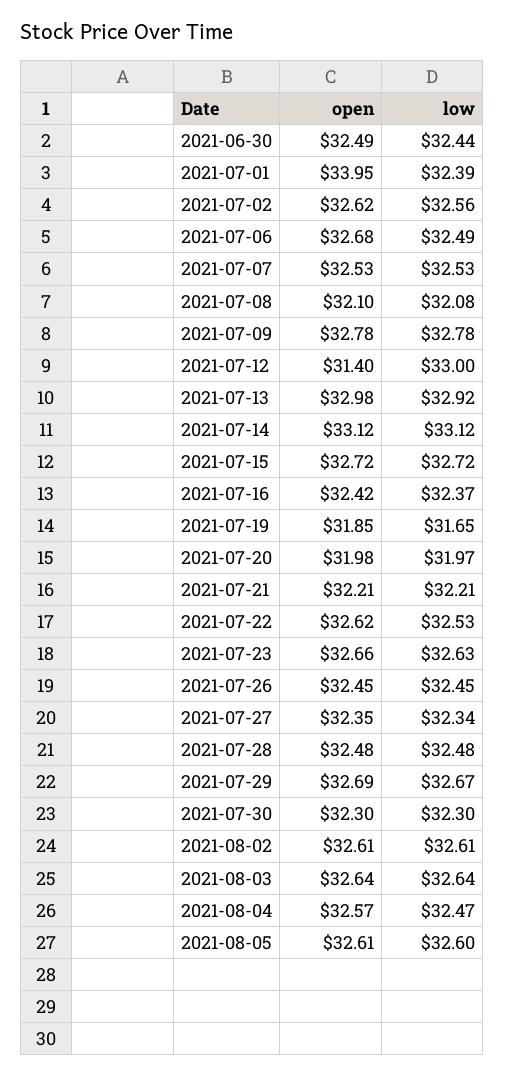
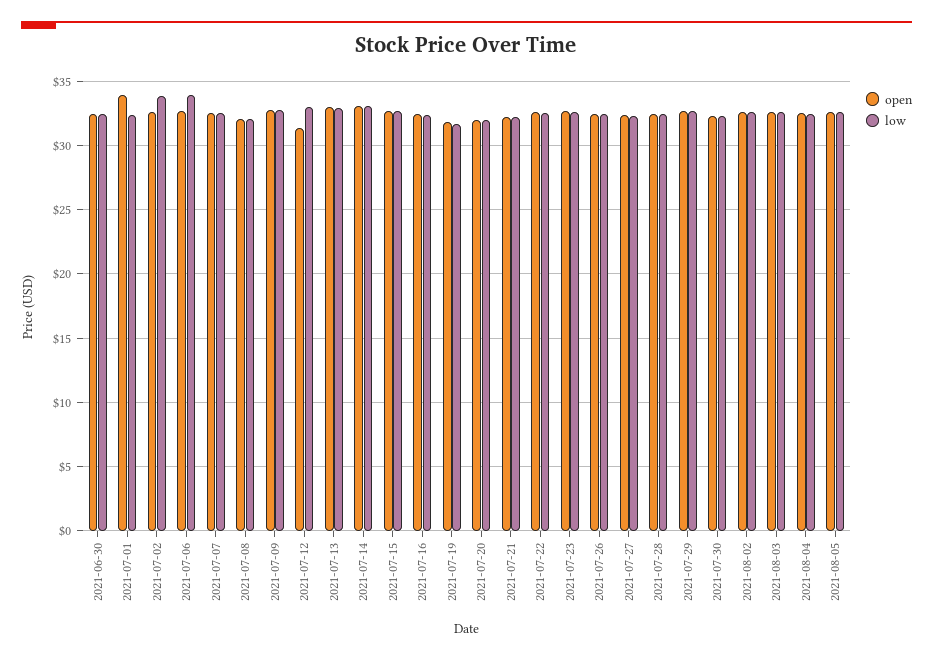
low, 2021-07-02: 32.56 -> 34
low, 2021-07-06: 32.49 -> 34

